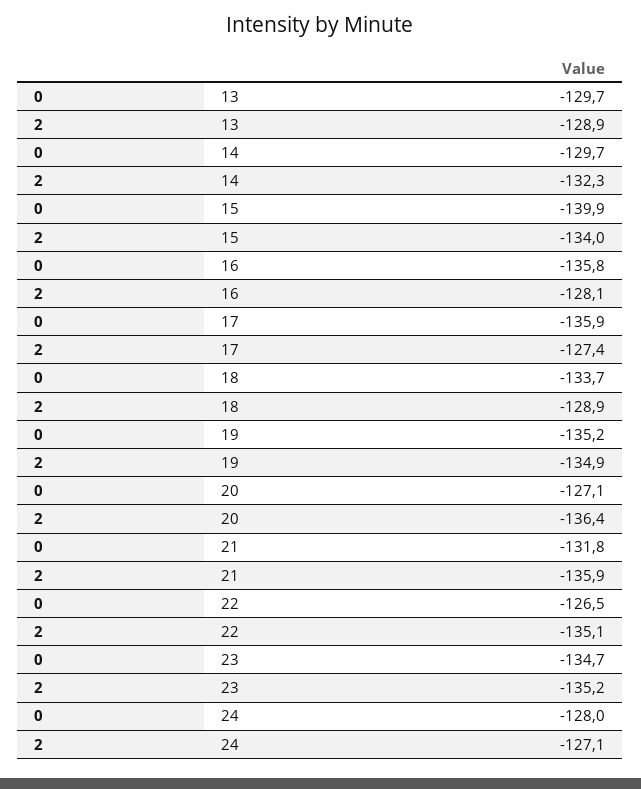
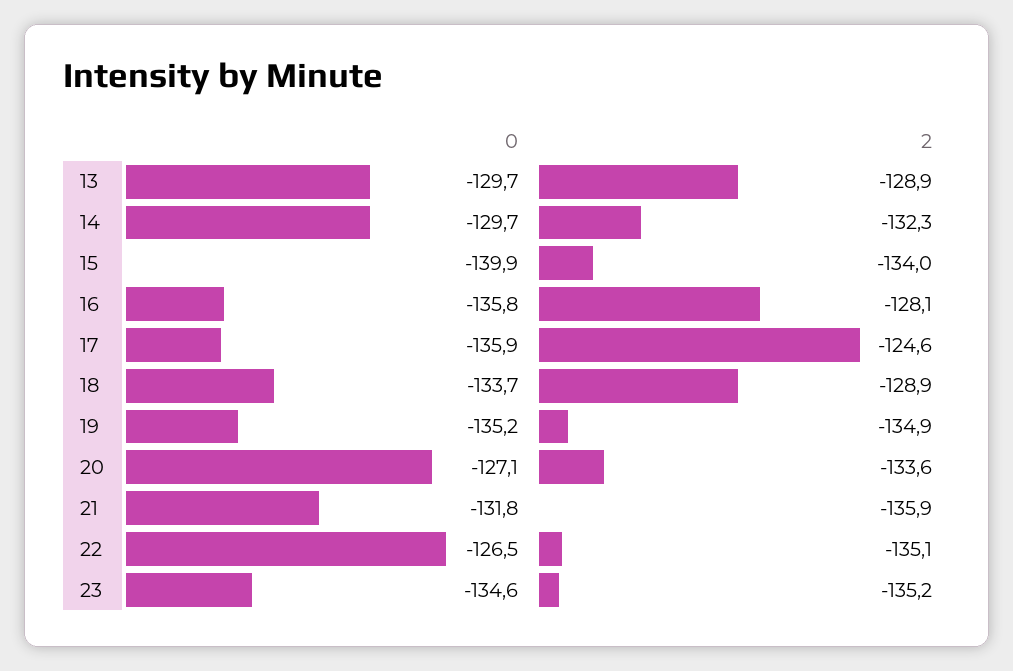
2, 17: -127.4 -> -124.6
2, 20: -136.4 -> -133.6
0, 23: -134.7 -> -134.6
0, 24: -128 -> none
2, 24: -127.1 -> none

